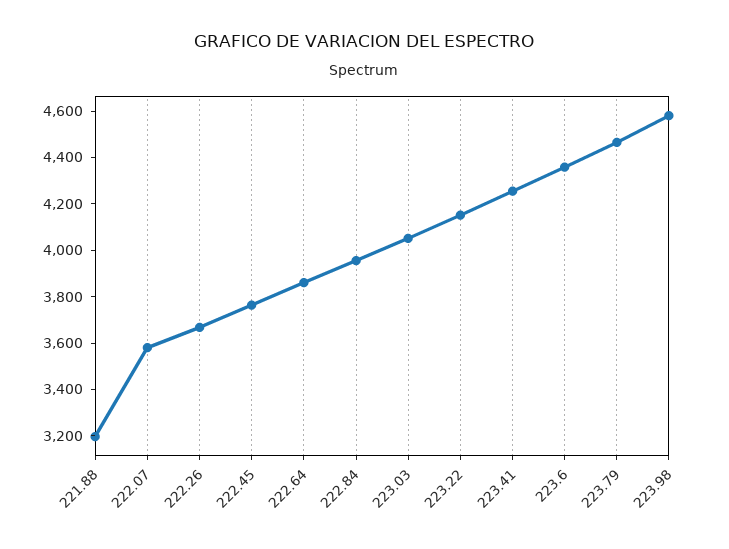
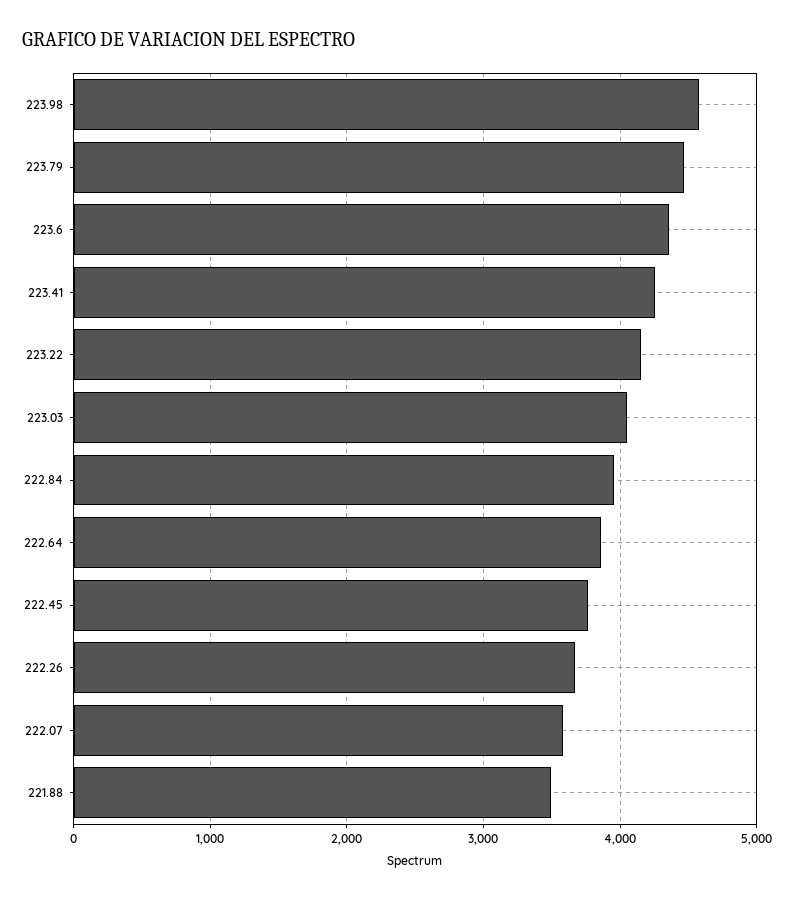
221.88: 3200 -> 3500

